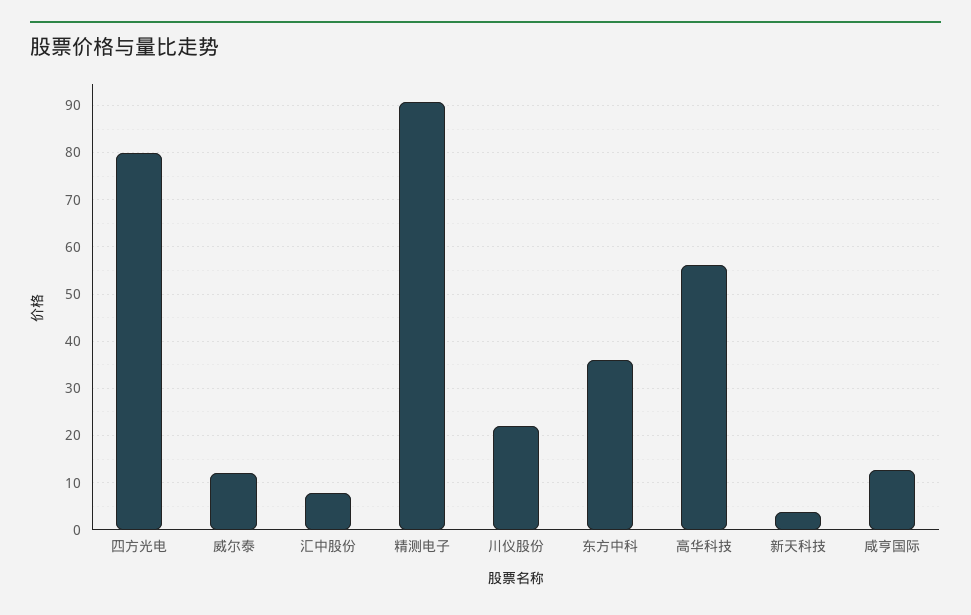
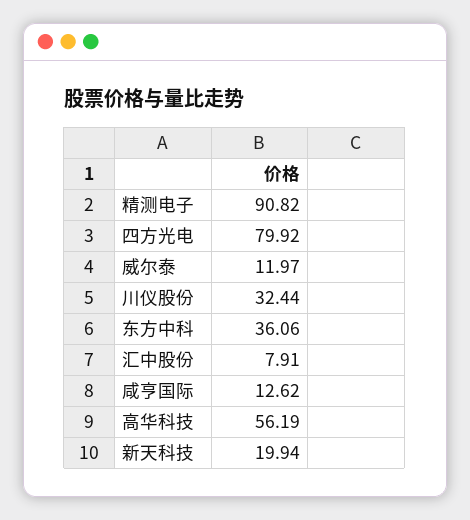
川仪股份: 22 -> 32.44
新天科技: 4 -> 19.94

